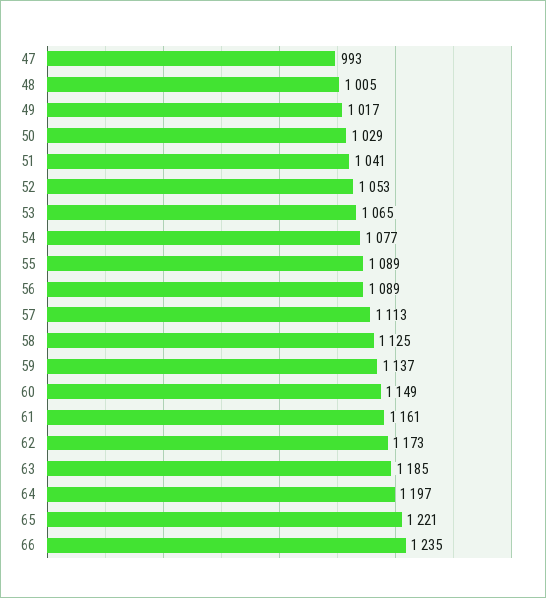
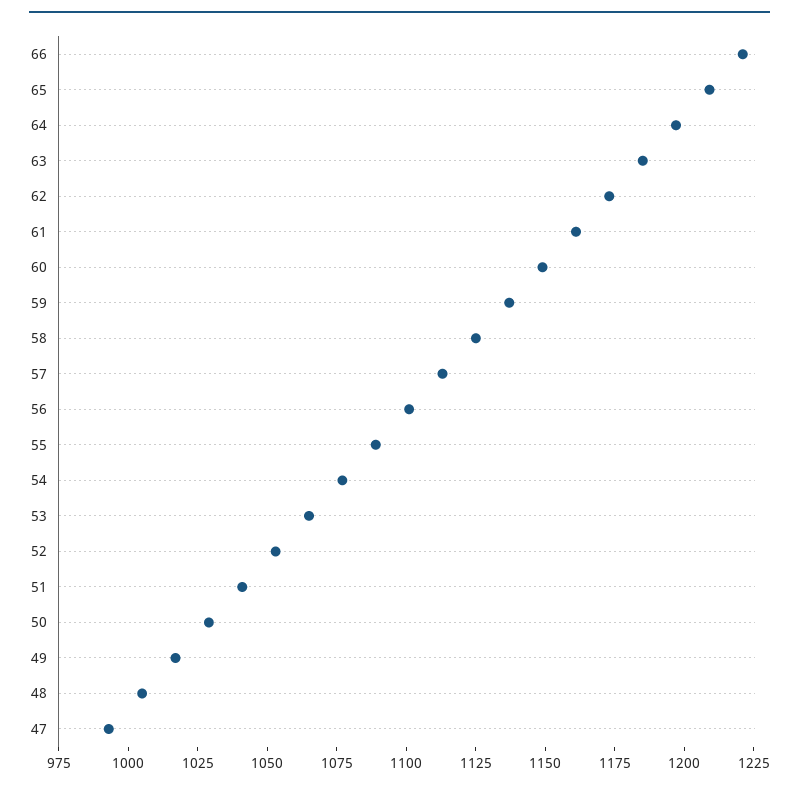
56: 1089 -> 1100
65: 1221 -> 1210
66: 1235 -> 1220

